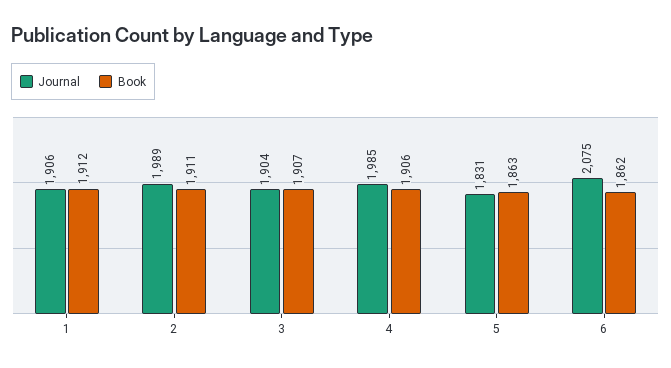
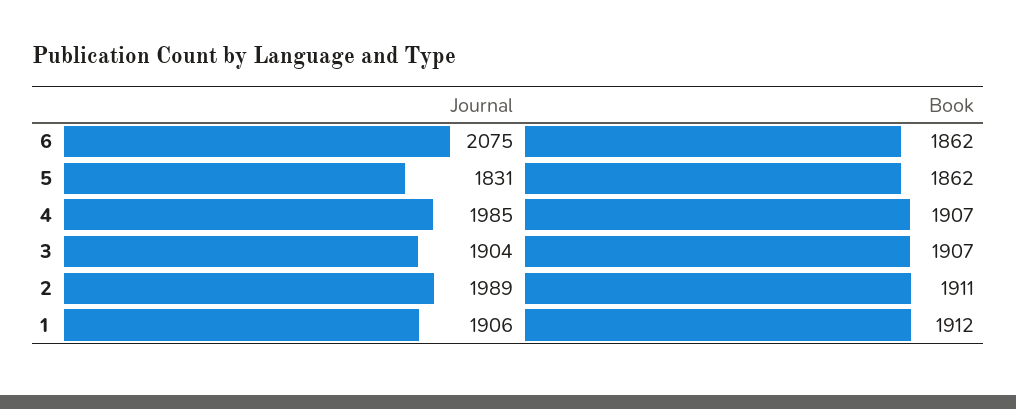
Book, 4: 1906 -> 1907
Book, 5: 1863 -> 1862

